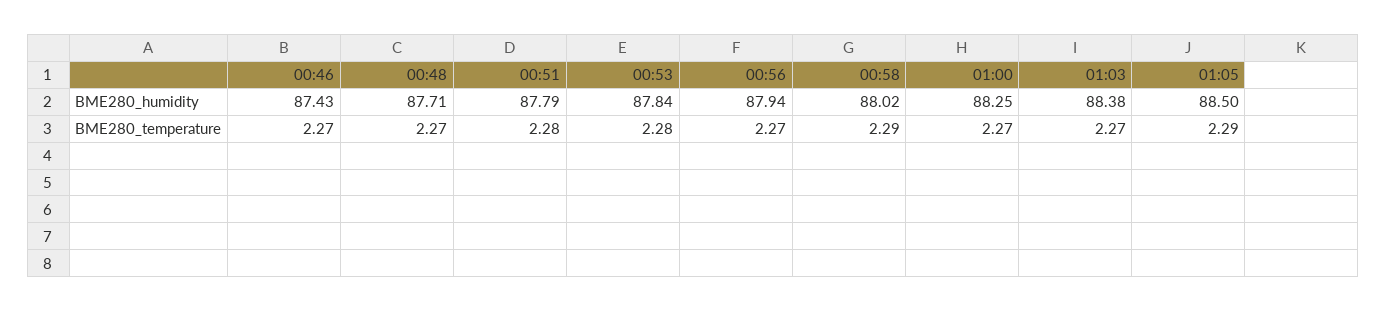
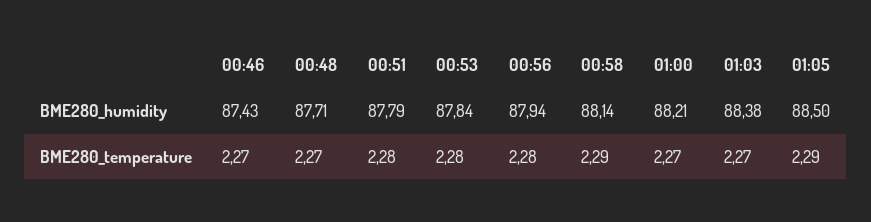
00:58, BME280_humidity: 88.02 -> 88.14
01:00, BME280_humidity: 88.25 -> 88.21
00:56, BME280_temperature: 2.27 -> 2.28

